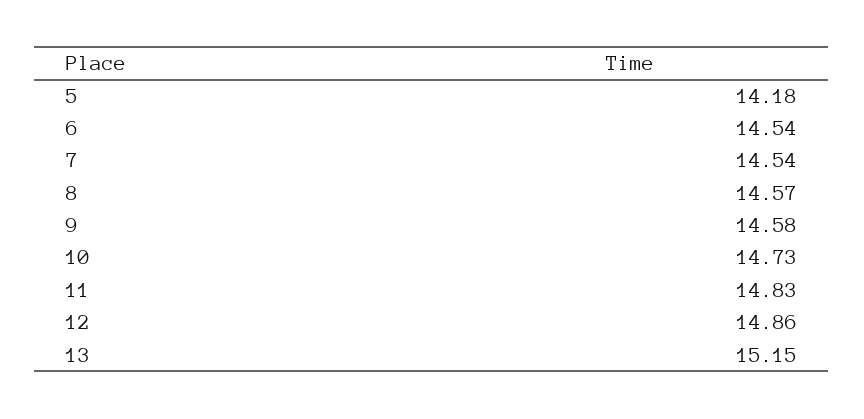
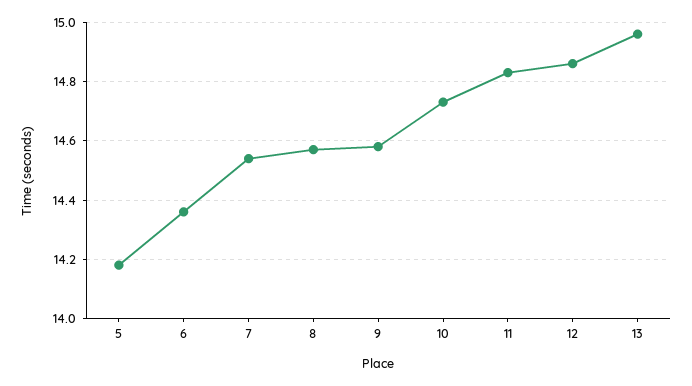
6: 14.54 -> 14.35
13: 15.15 -> 14.95

